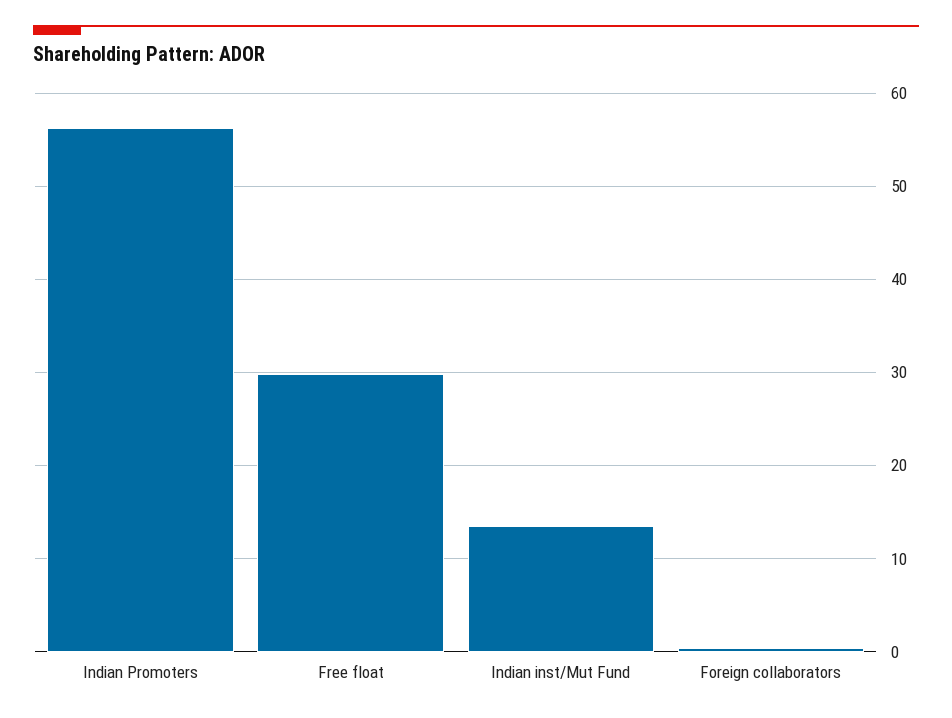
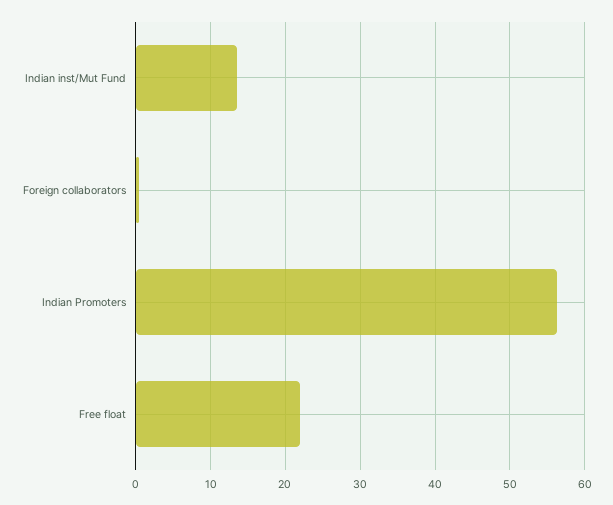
Free float: 30 -> 22

